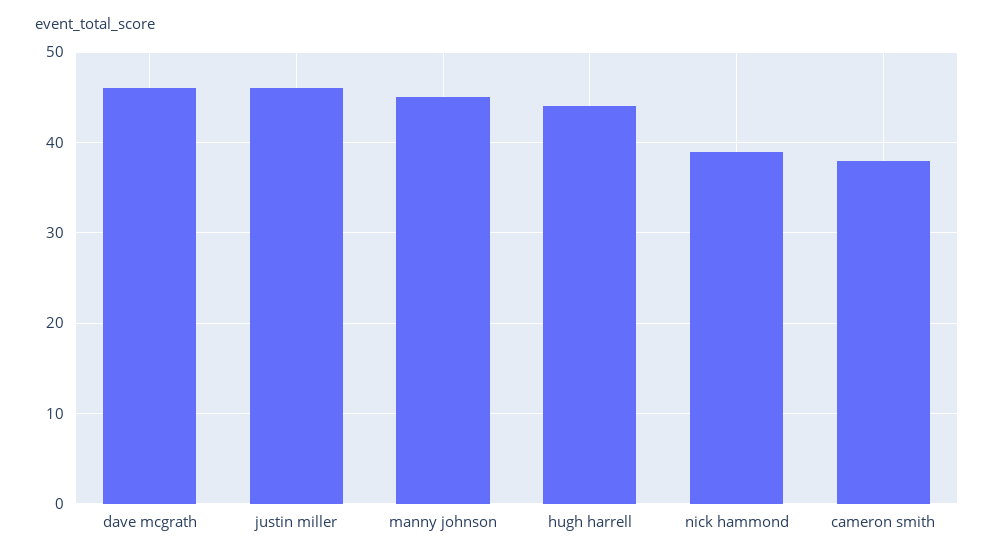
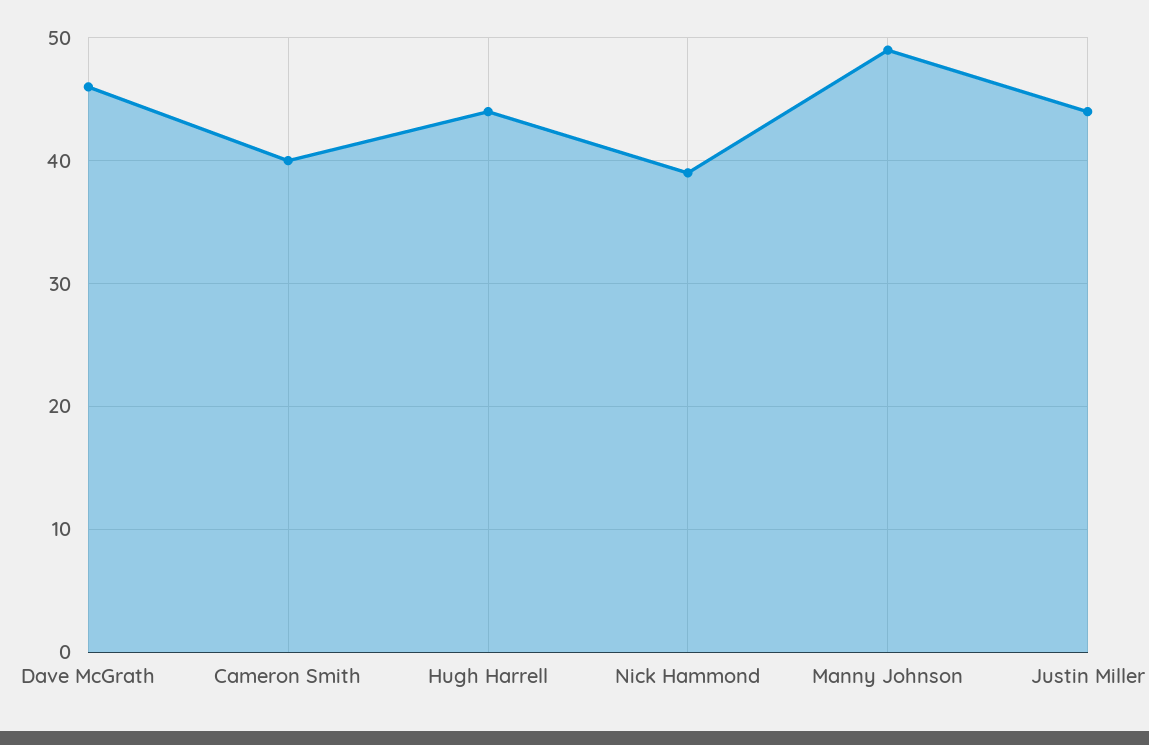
justin miller: 46 -> 44
manny johnson: 45 -> 49
cameron smith: 38 -> 40

